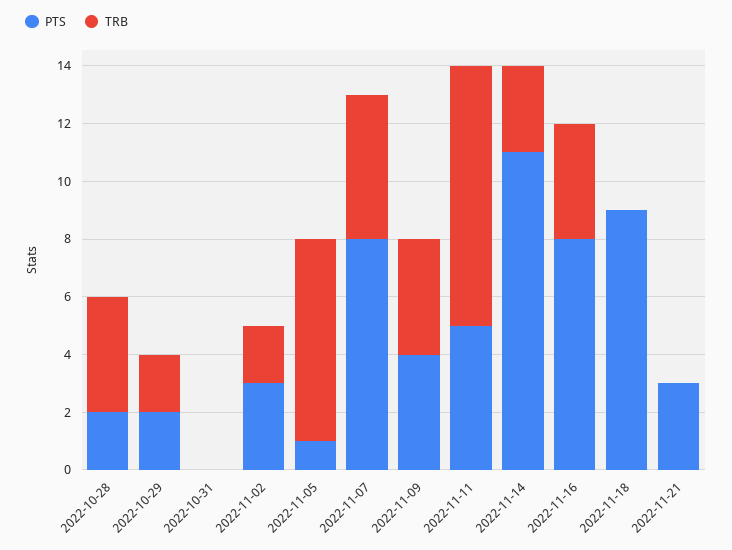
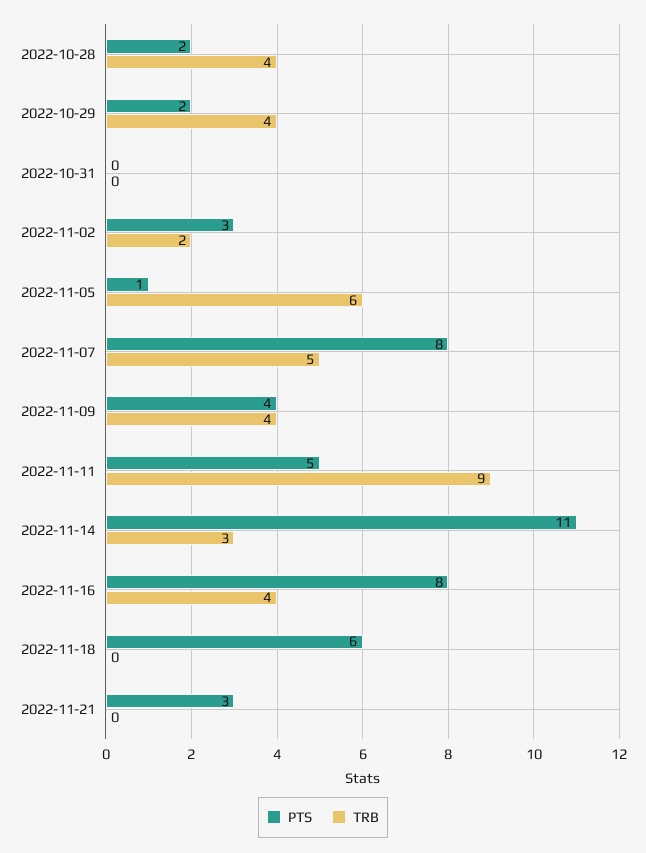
TRB, 2022-10-29: 2 -> 4
TRB, 2022-11-05: 7 -> 6
PTS, 2022-11-18: 9 -> 6

